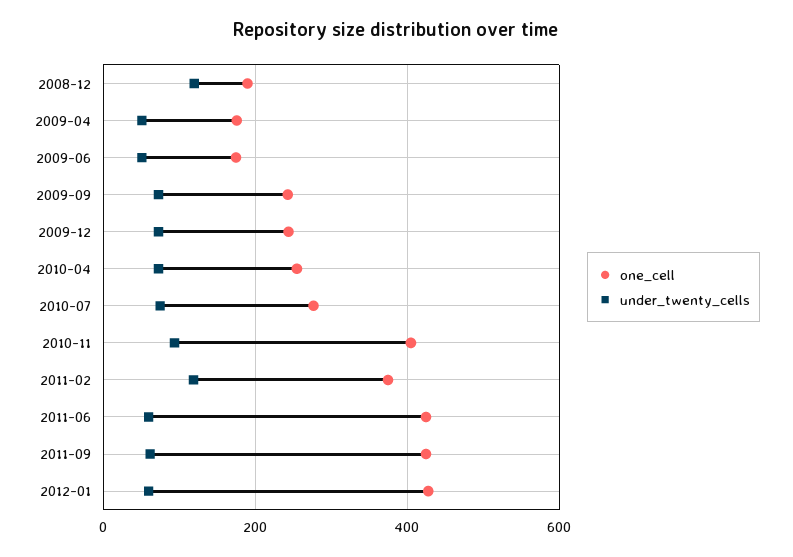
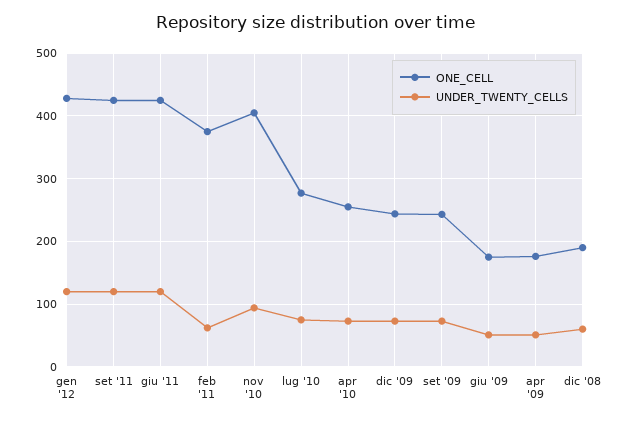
under_twenty_cells, 2008-12: 120 -> 60
under_twenty_cells, 2011-02: 120 -> 60
under_twenty_cells, 2011-06: 60 -> 120
under_twenty_cells, 2011-09: 60 -> 120
under_twenty_cells, 2012-01: 60 -> 120

